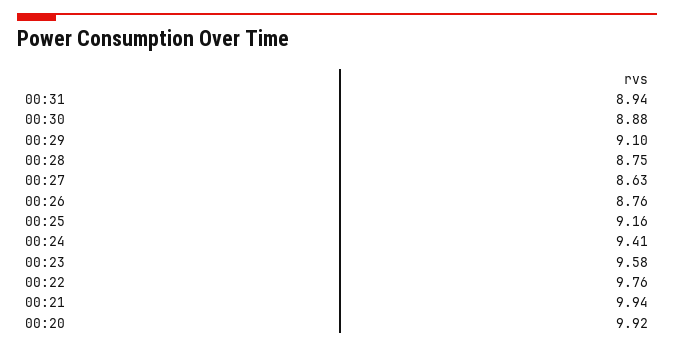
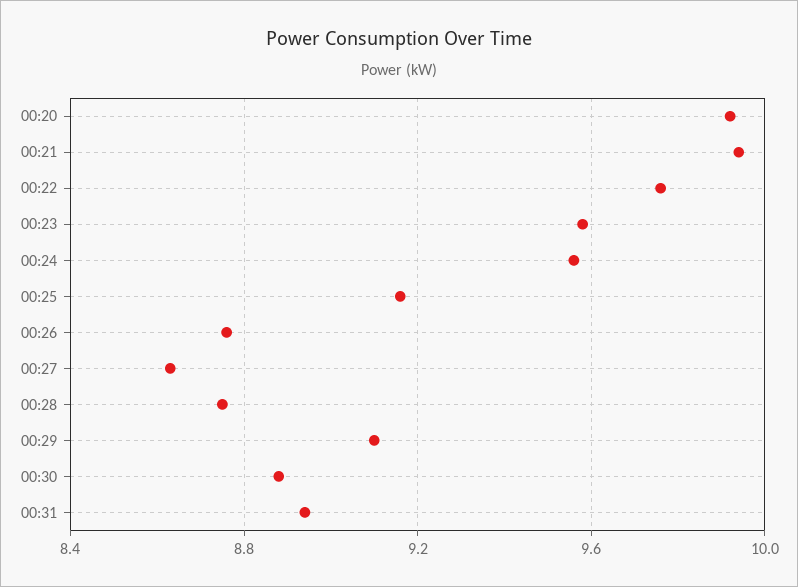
00:24: 9.41 -> 9.55

